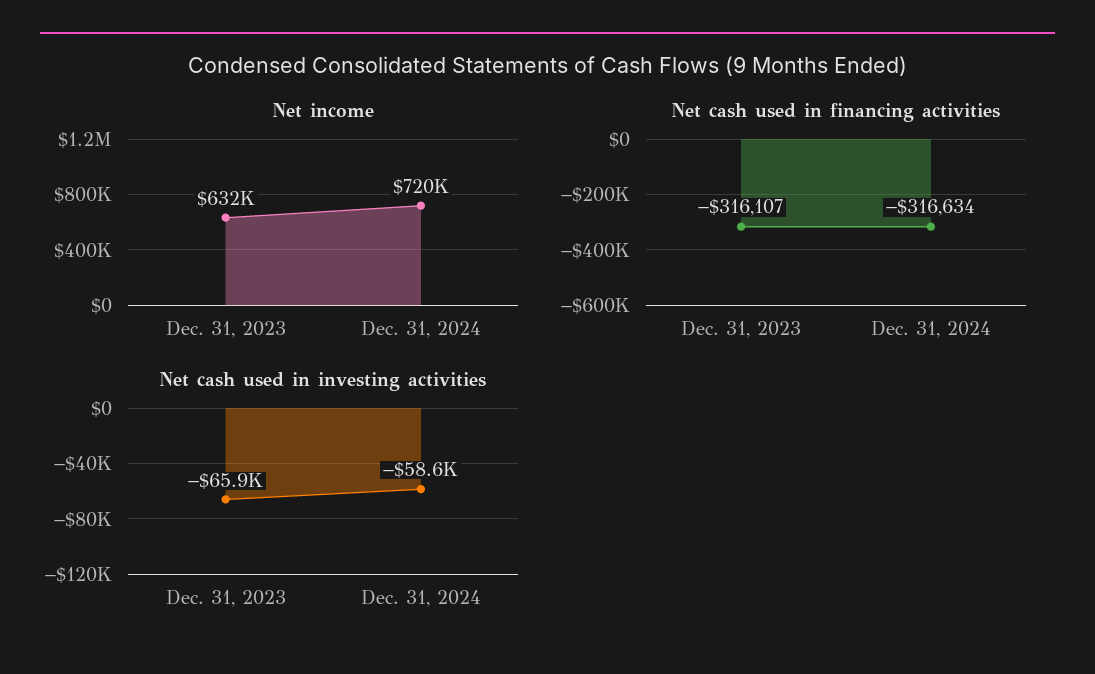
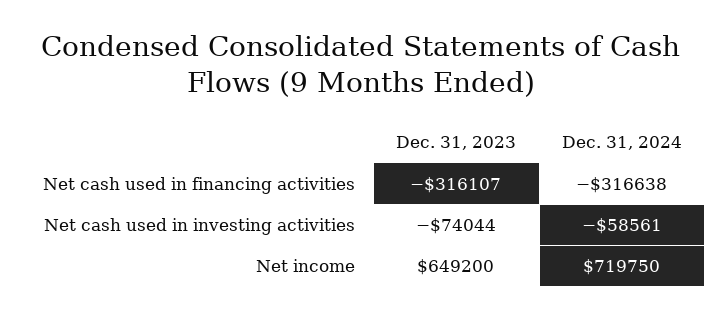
Net income, Dec. 31, 2023: 632000 -> 649200
Net cash used in financing activities, Dec. 31, 2024: -316634 -> -316638
Net cash used in investing activities, Dec. 31, 2023: -65900 -> -74044

